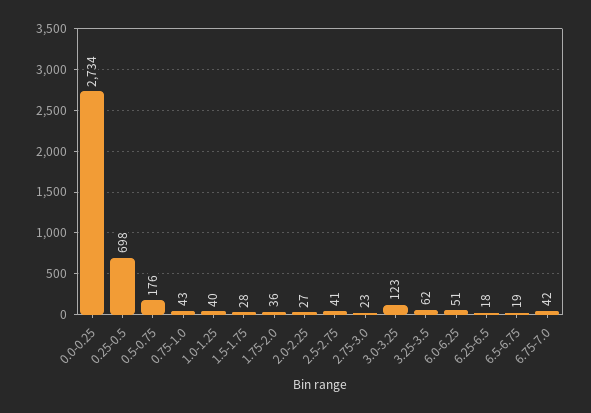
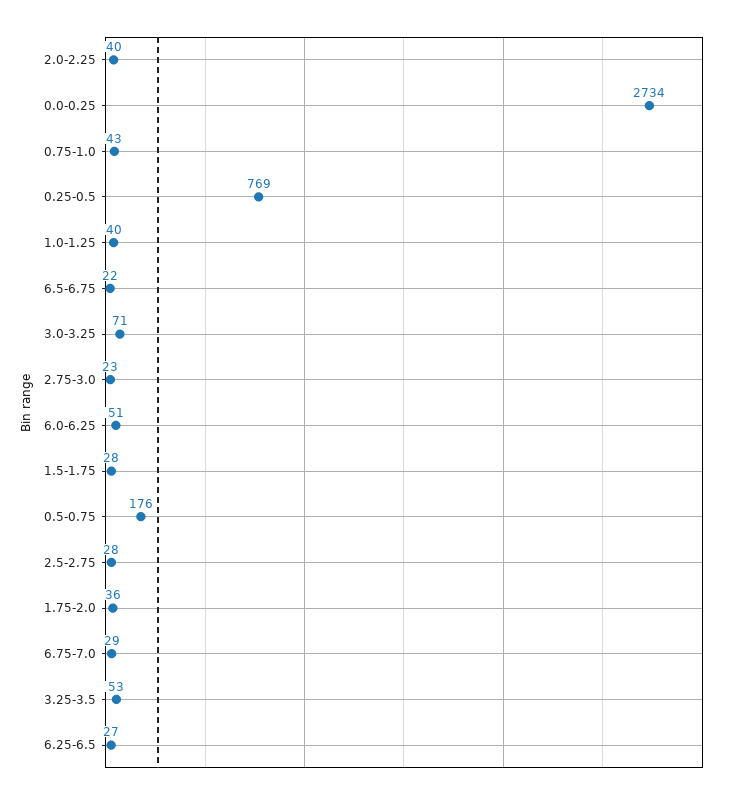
0.25-0.5: 698 -> 769
2.0-2.25: 27 -> 40
2.5-2.75: 41 -> 28
3.0-3.25: 123 -> 71
3.25-3.5: 62 -> 53
6.25-6.5: 18 -> 27
6.5-6.75: 19 -> 22
6.75-7.0: 42 -> 29

